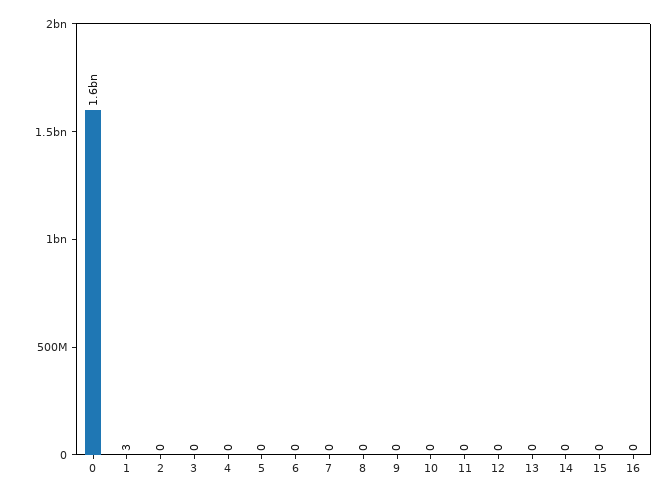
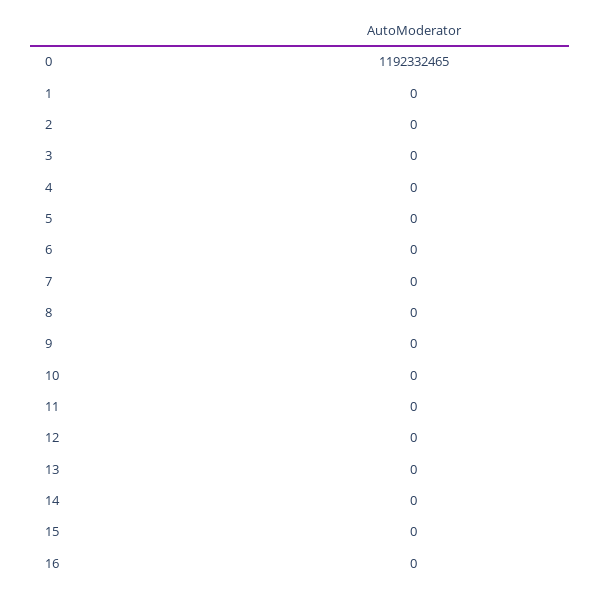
0: 1600000000 -> 1192332465
1: 3 -> 0

